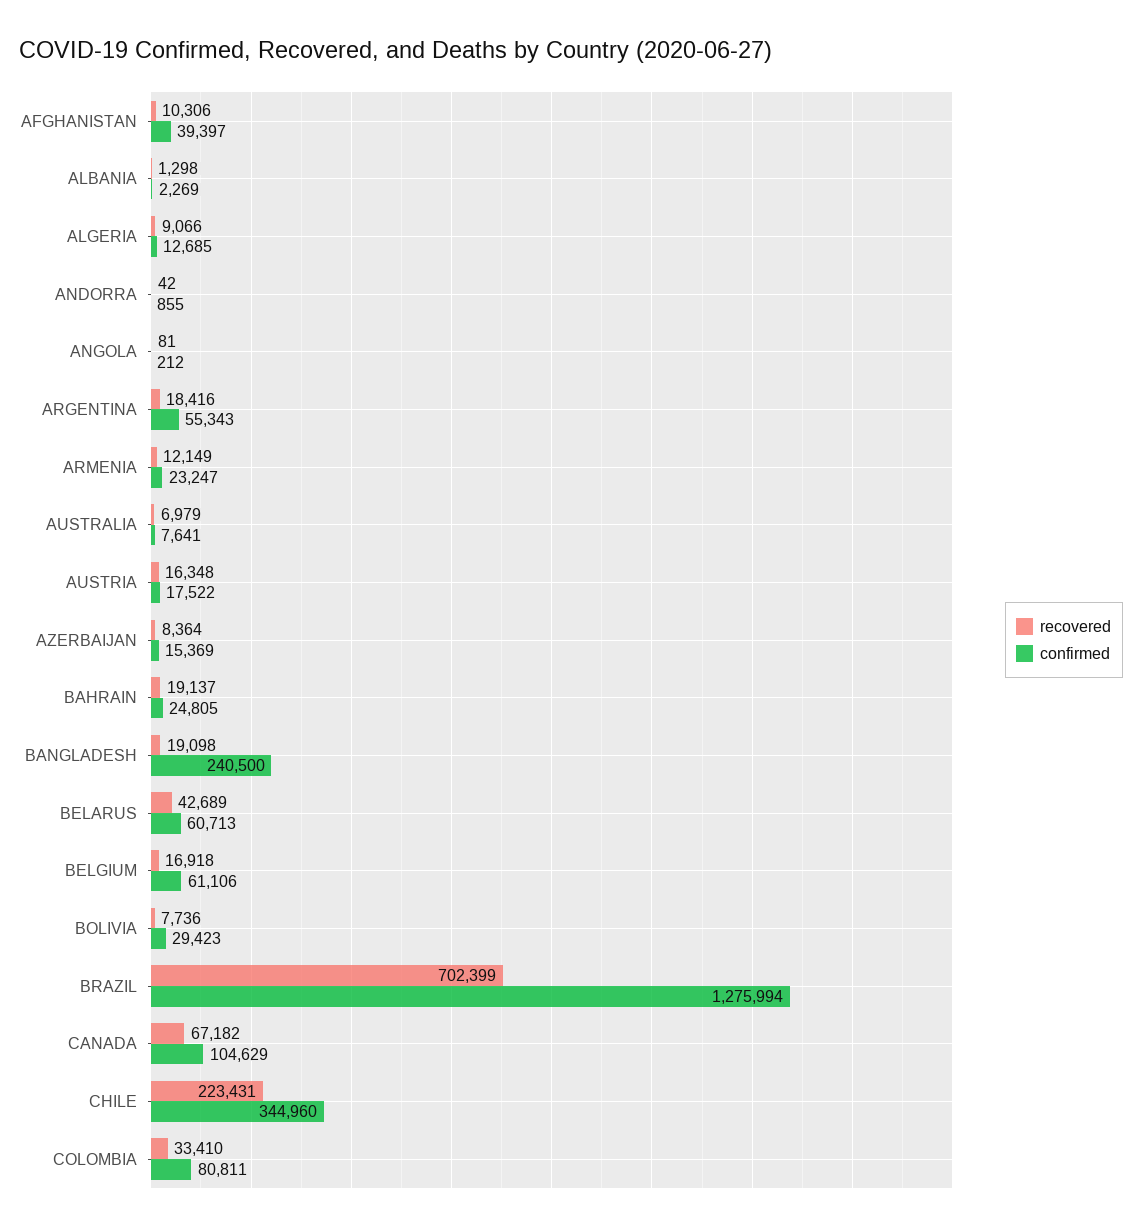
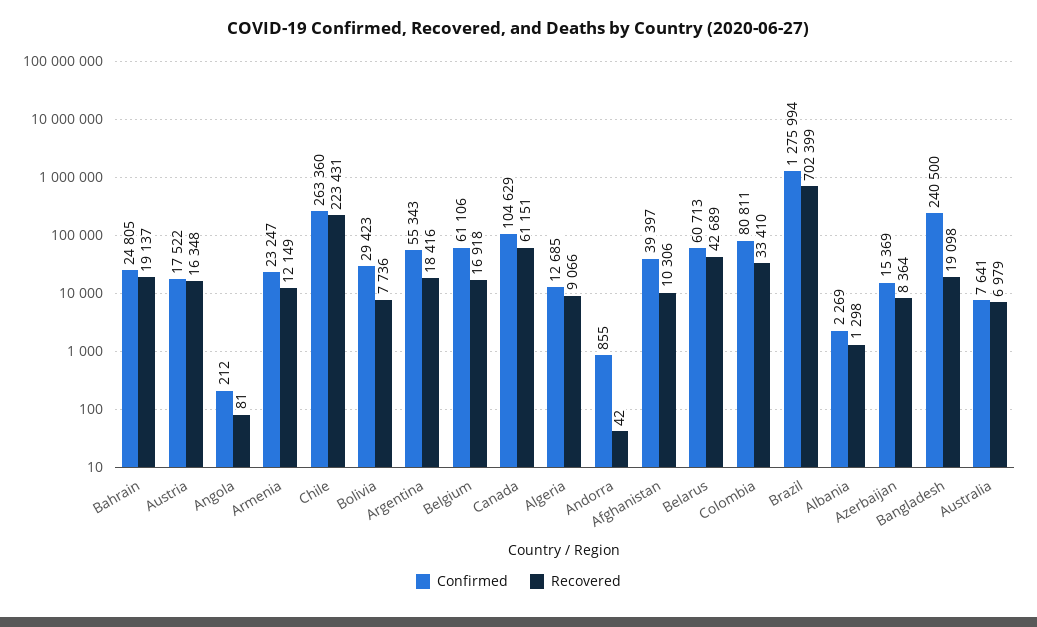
recovered, CANADA: 67182 -> 61151
confirmed, CHILE: 344960 -> 263360

